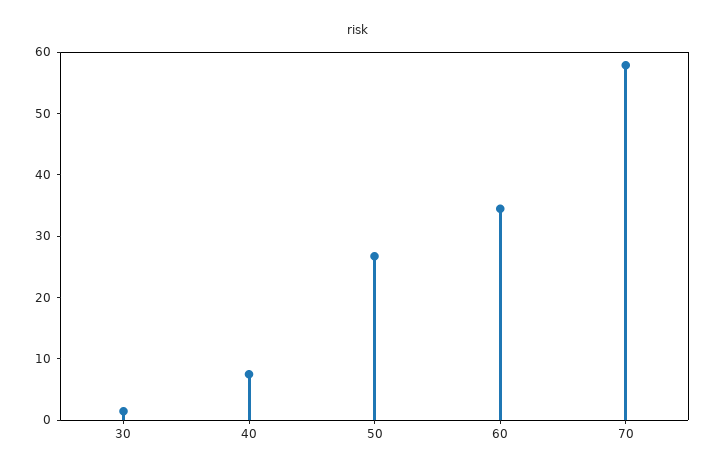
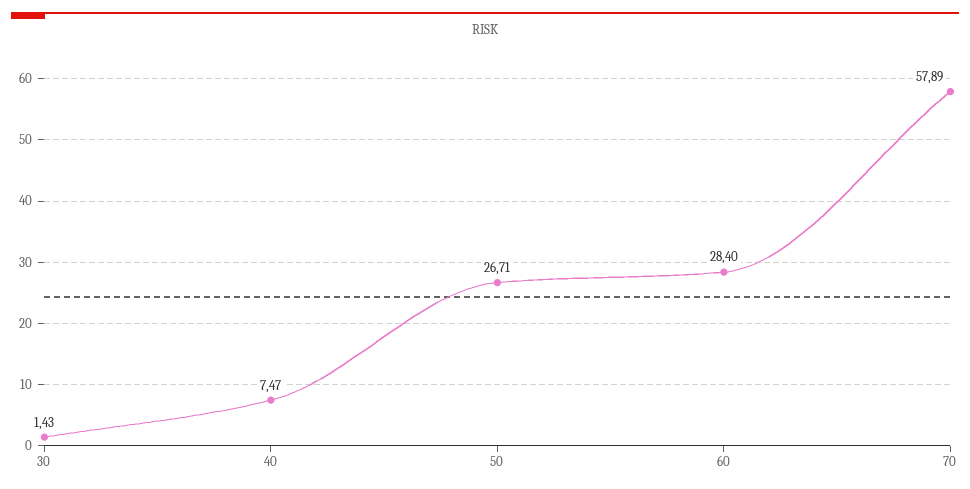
60: 34 -> 28.4

